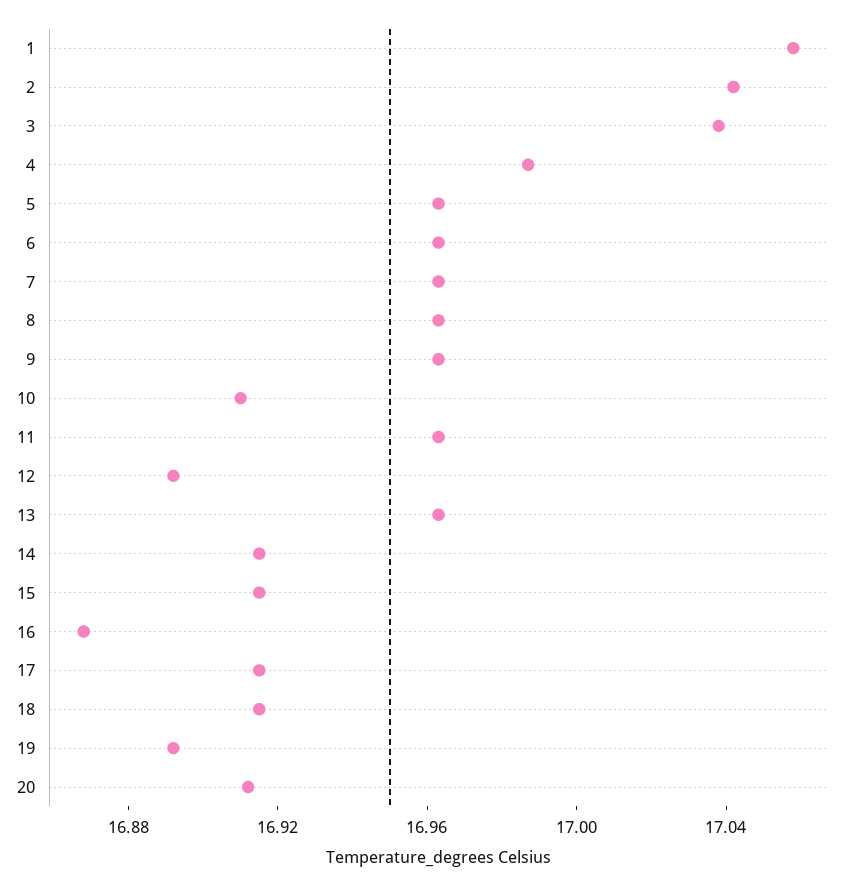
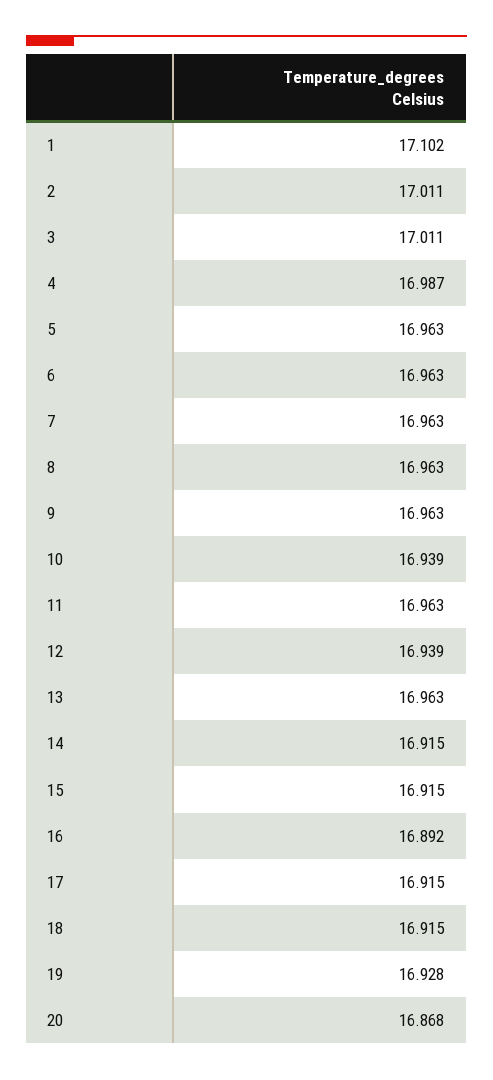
1: 17.06 -> 17.102
2: 17.04 -> 17.011
3: 17.04 -> 17.011
10: 16.91 -> 16.939
12: 16.89 -> 16.939
16: 16.87 -> 16.892
19: 16.89 -> 16.928
20: 16.91 -> 16.868

